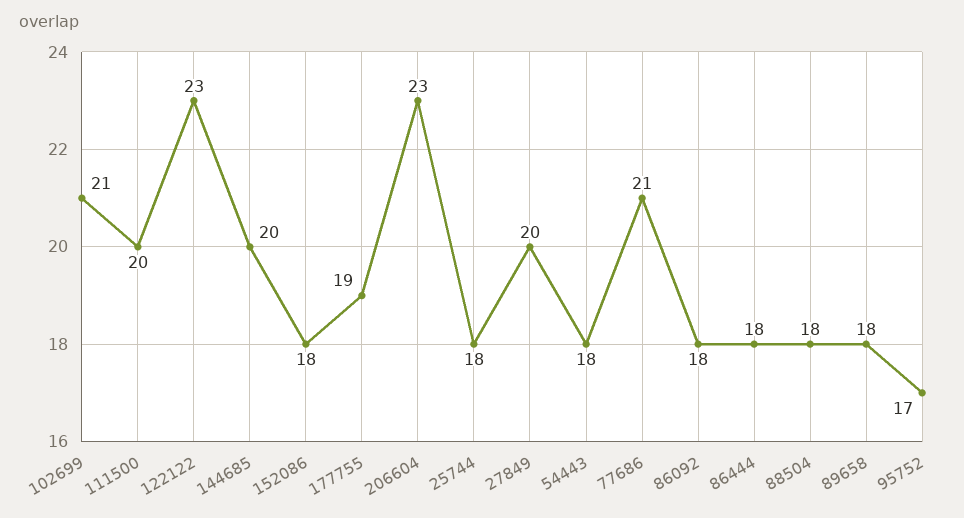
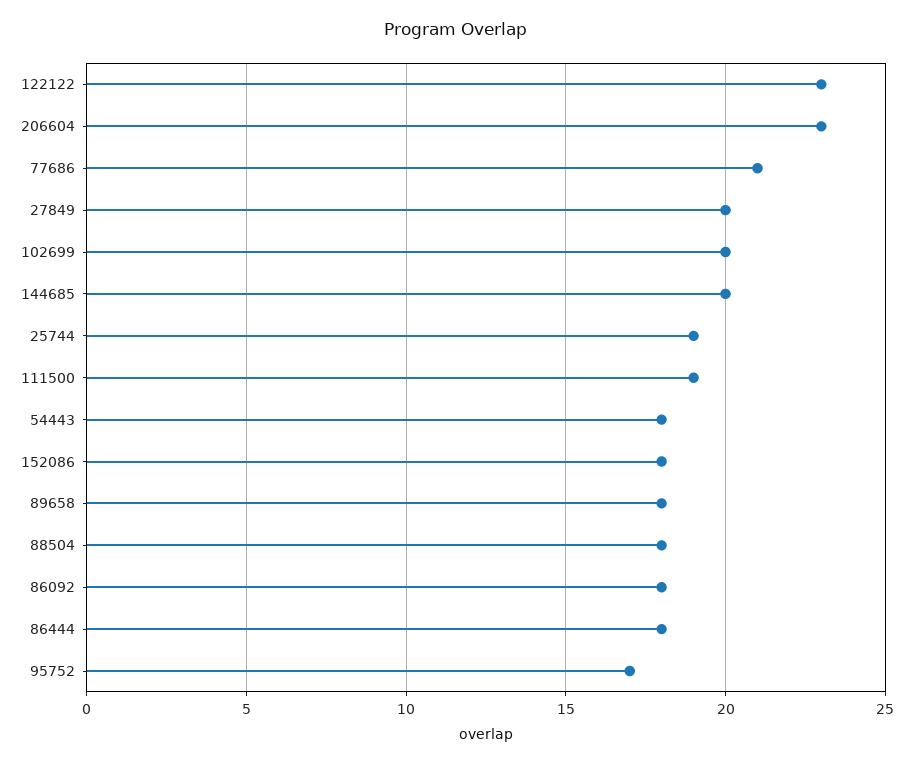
102699: 21 -> 20
111500: 20 -> 19
177755: 19 -> none
25744: 18 -> 19

